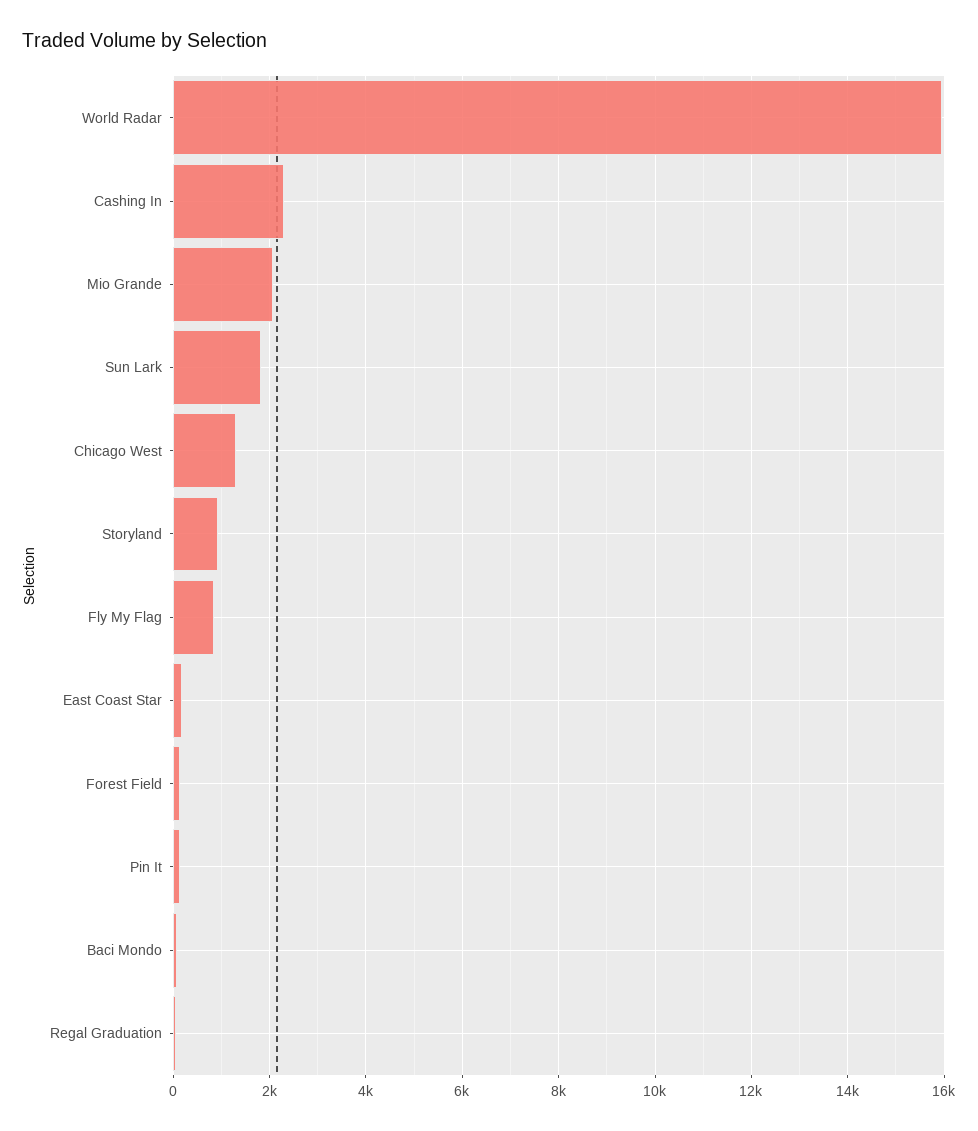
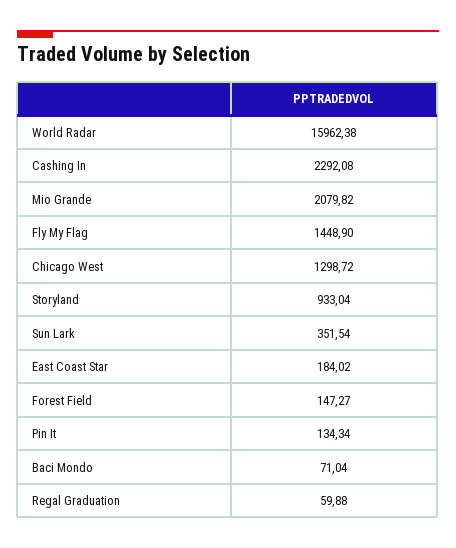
Sun Lark: 1800 -> 351.54
Fly My Flag: 800 -> 1448.9

